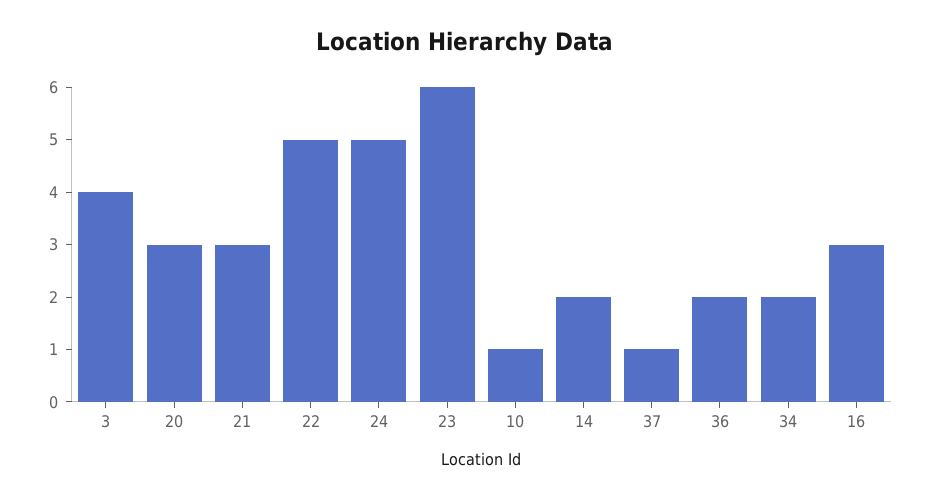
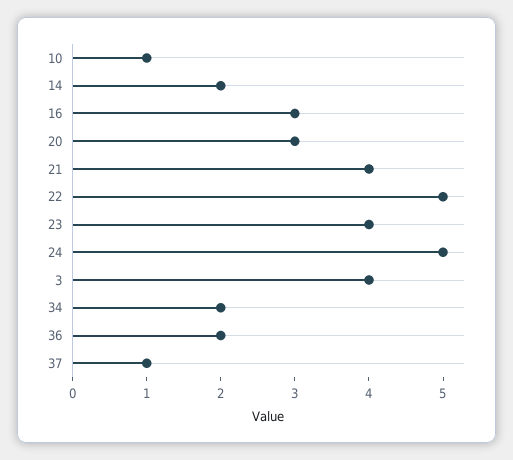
21: 3 -> 4
23: 6 -> 4

